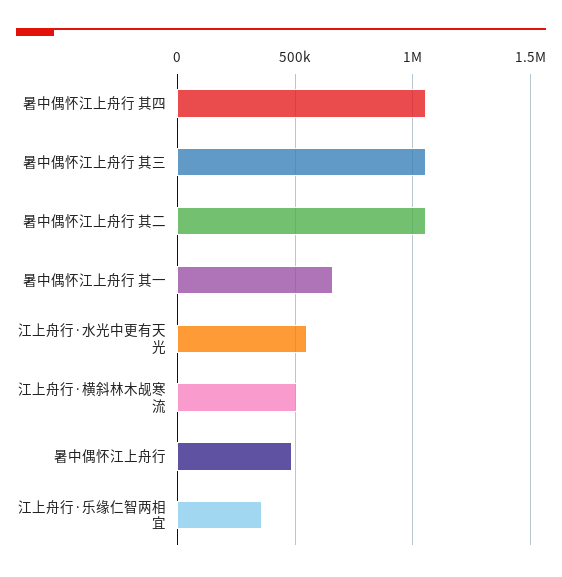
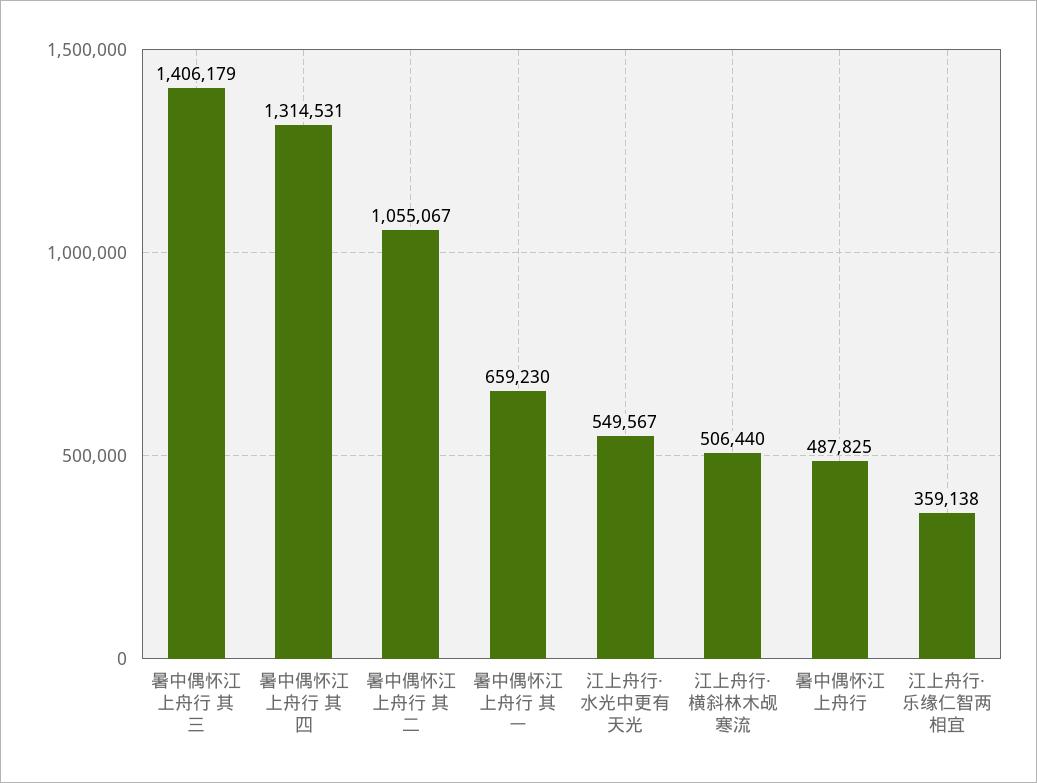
暑中偶怀江上舟行 其四: 1050000 -> 1314531
暑中偶怀江上舟行 其三: 1050000 -> 1406179

